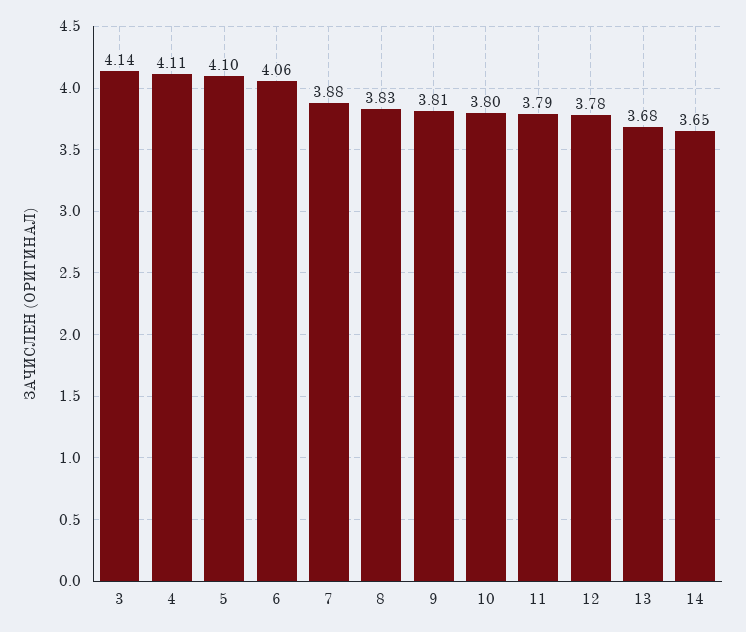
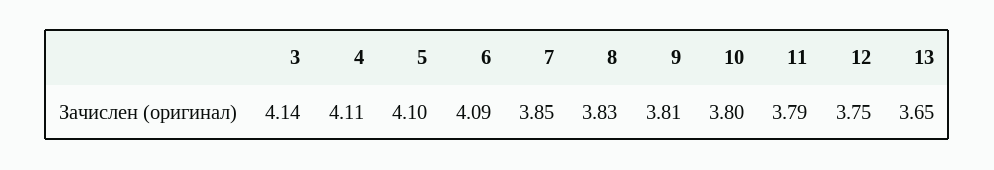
6: 4.06 -> 4.09
7: 3.88 -> 3.85
12: 3.78 -> 3.75
13: 3.68 -> 3.65
14: 3.65 -> none

